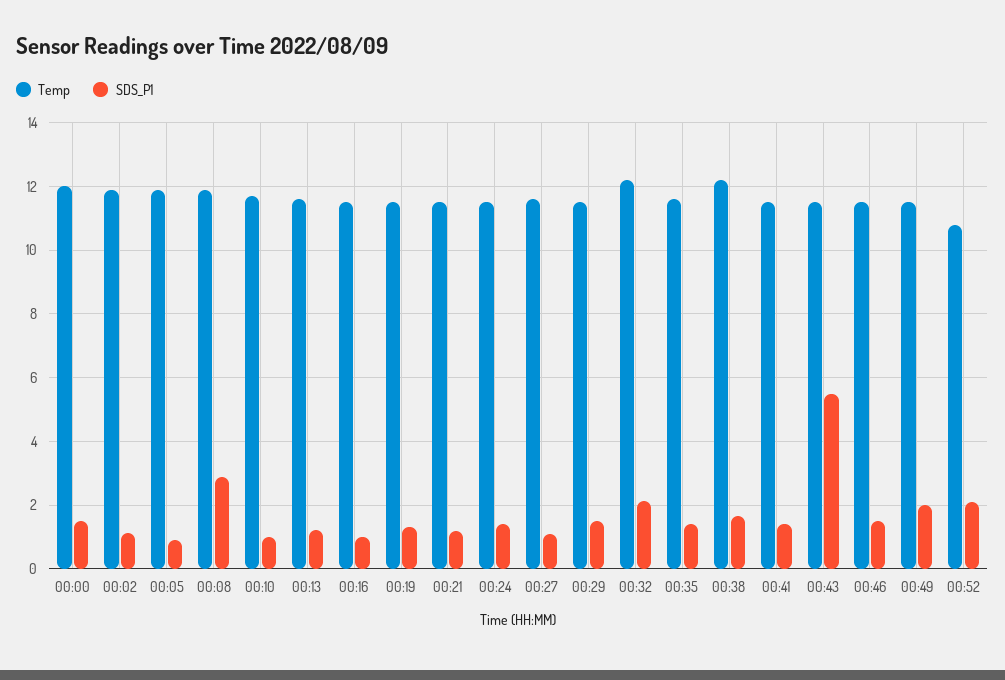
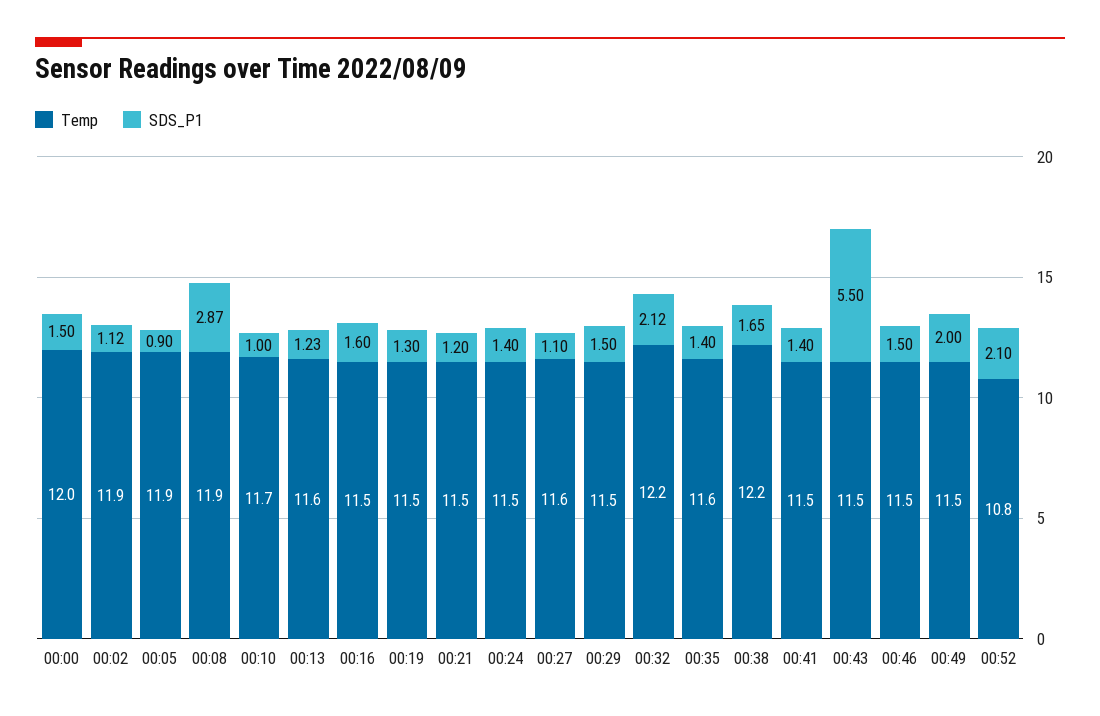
SDS_P1, 00:16: 1 -> 1.6

